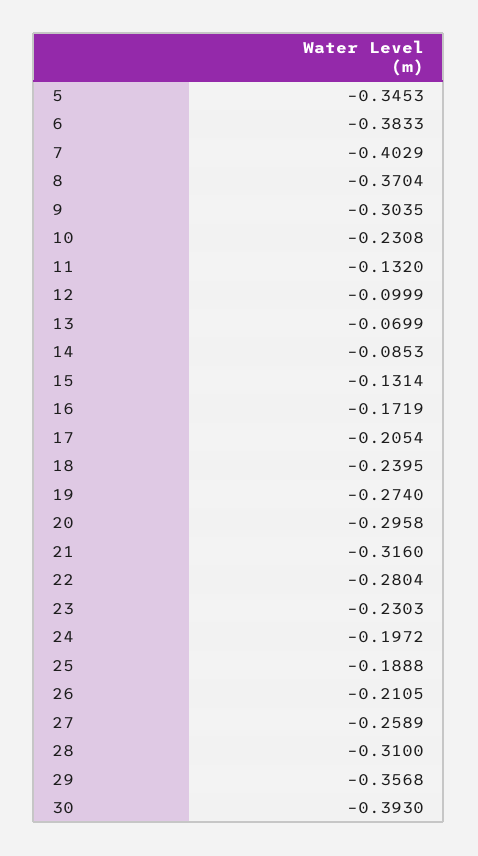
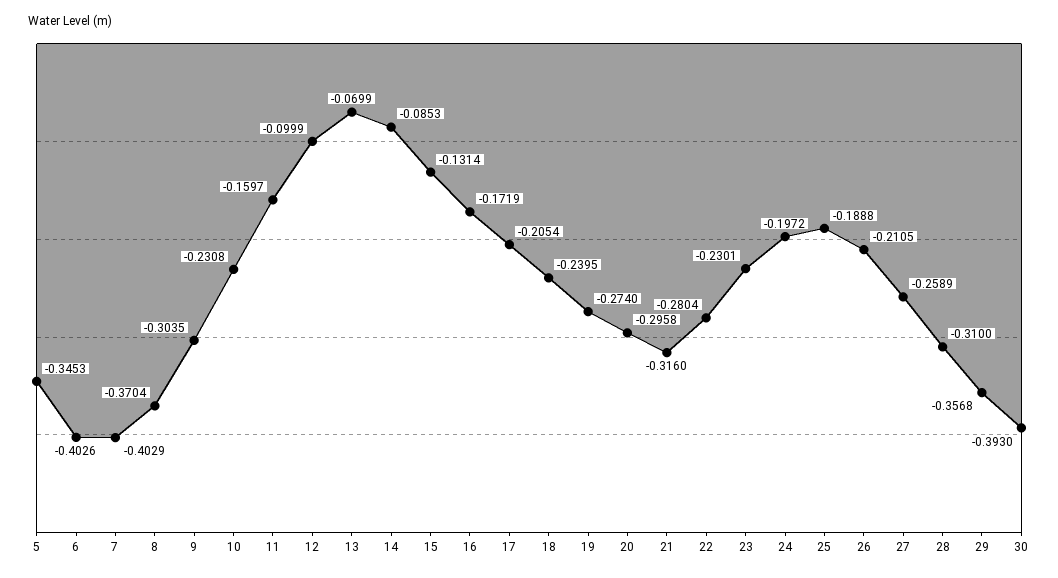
6: -0.3833 -> -0.4026
11: -0.132 -> -0.1597
23: -0.2303 -> -0.2301

